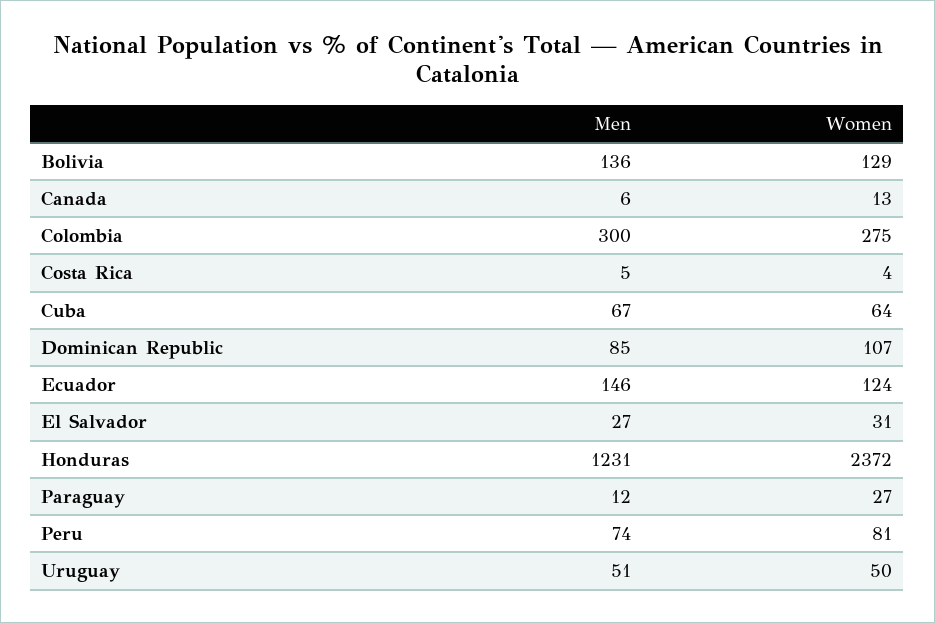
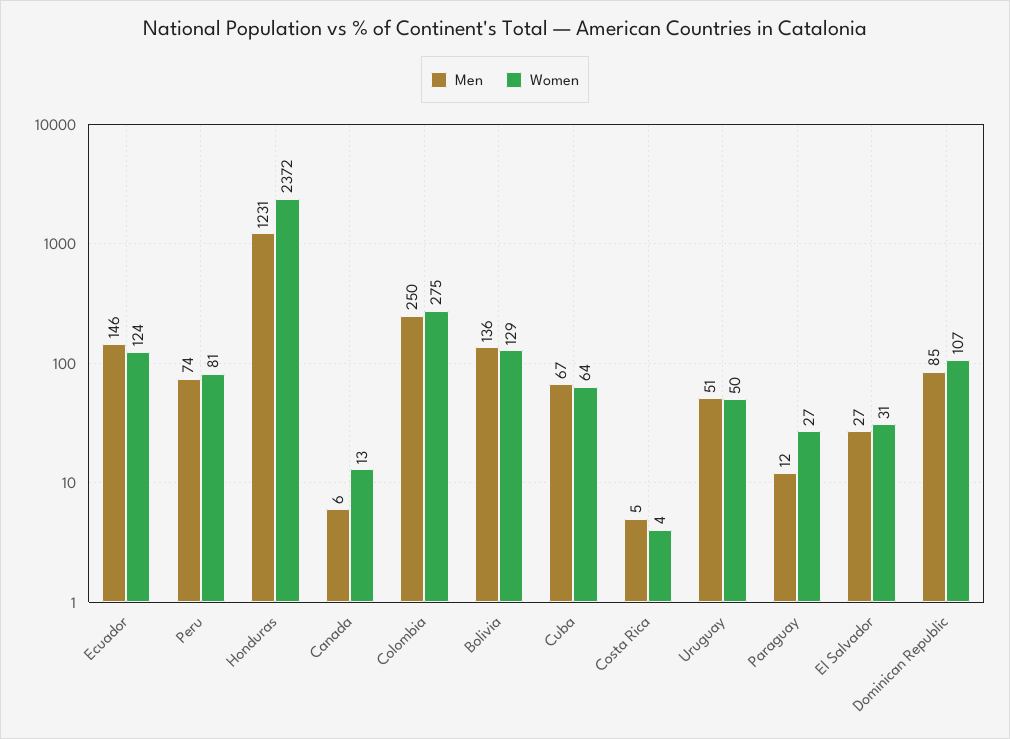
Men, Colombia: 300 -> 250

